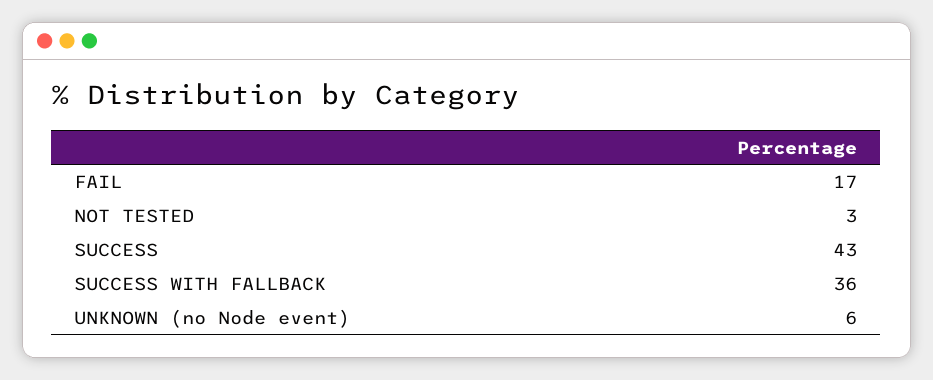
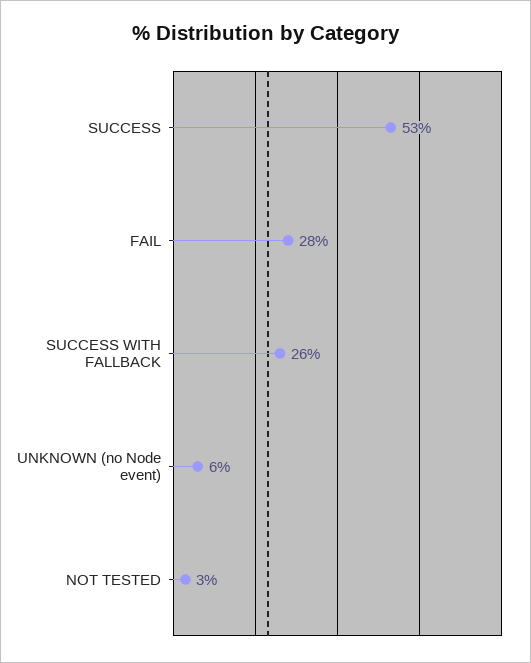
FAIL: 17 -> 28
SUCCESS: 43 -> 53
SUCCESS WITH FALLBACK: 36 -> 26

